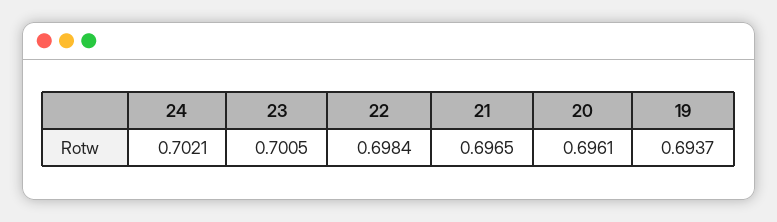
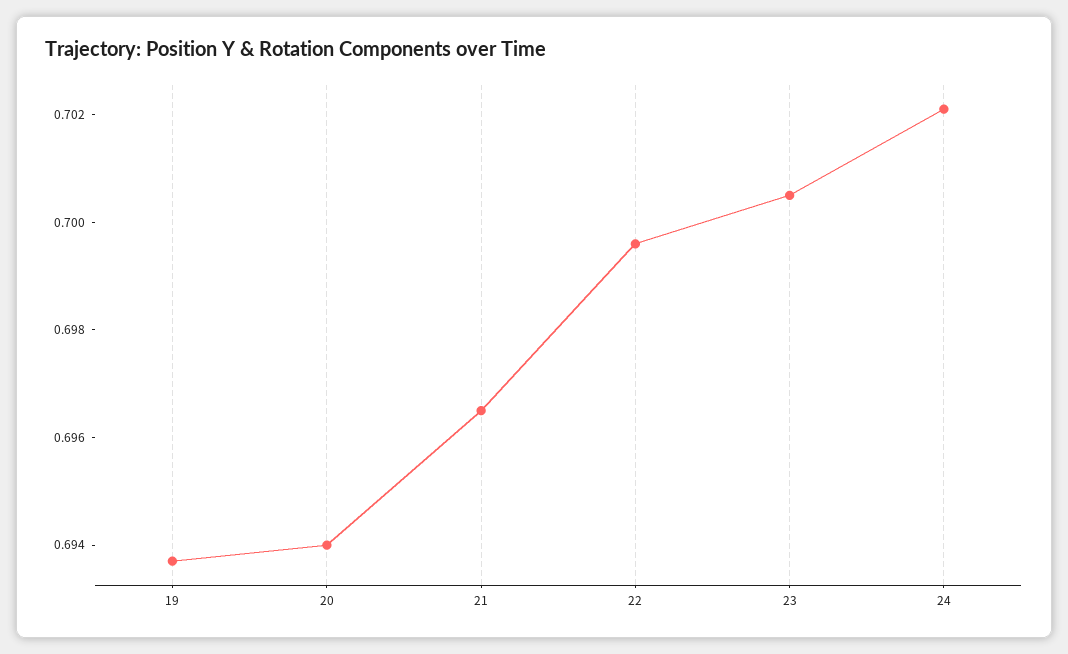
22: 0.6984 -> 0.6995
20: 0.6961 -> 0.694

